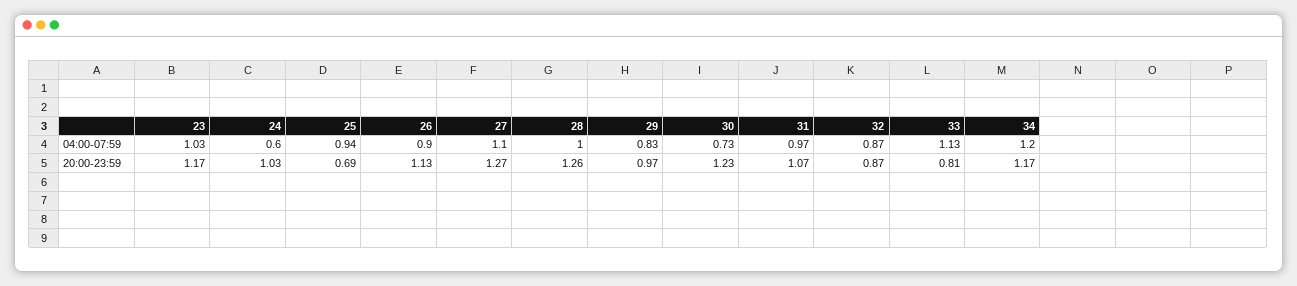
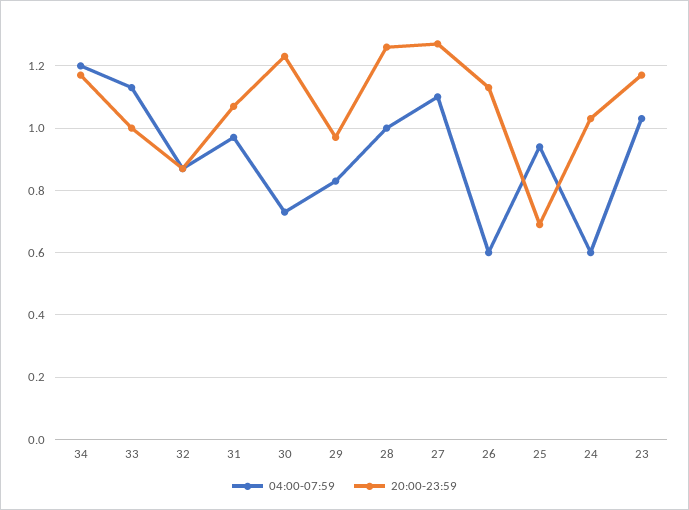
04:00-07:59, 26: 0.9 -> 0.6
20:00-23:59, 33: 0.81 -> 1

